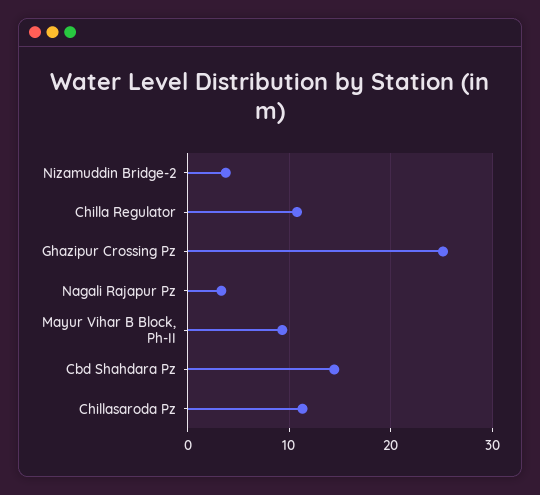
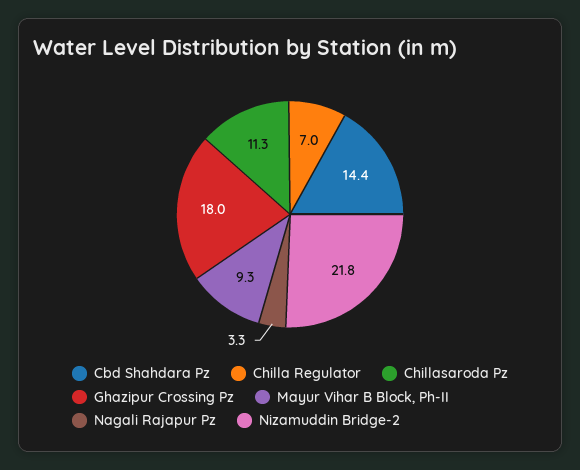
Nizamuddin Bridge-2: 4 -> 21.8
Chilla Regulator: 11 -> 7
Ghazipur Crossing Pz: 25 -> 18

